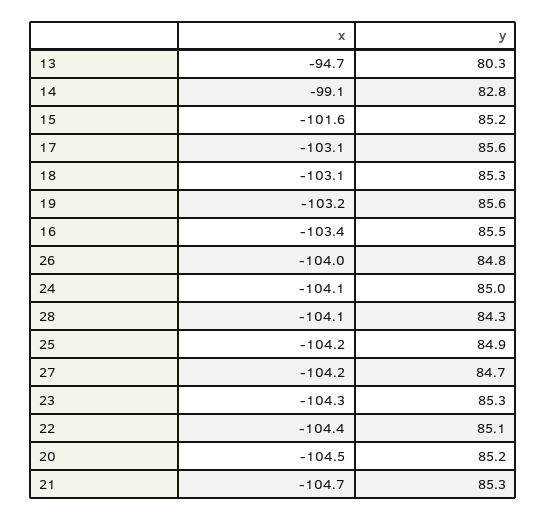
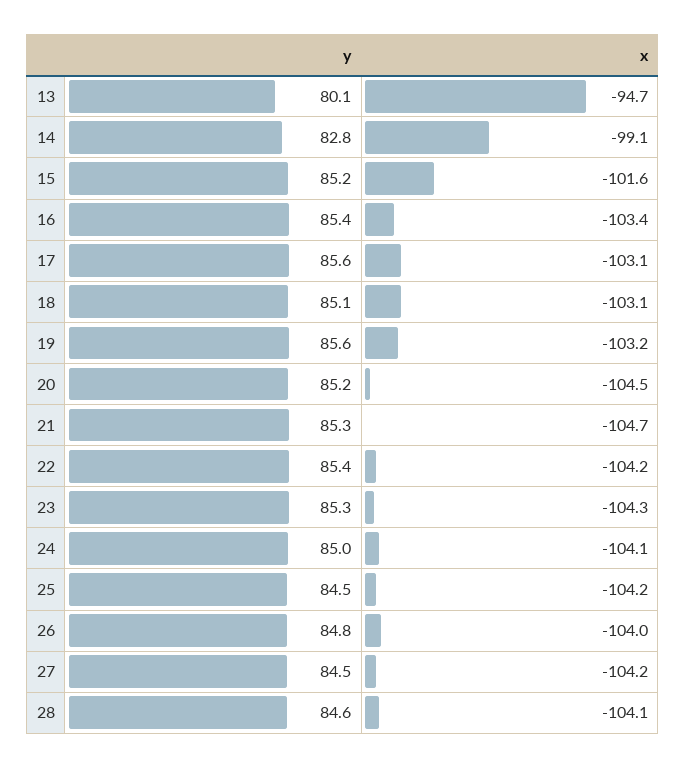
y, 13: 80.3 -> 80.1
y, 18: 85.3 -> 85.1
y, 16: 85.5 -> 85.4
y, 28: 84.3 -> 84.6
y, 25: 84.9 -> 84.5
y, 27: 84.7 -> 84.5
x, 22: -104.4 -> -104.2
y, 22: 85.1 -> 85.4

